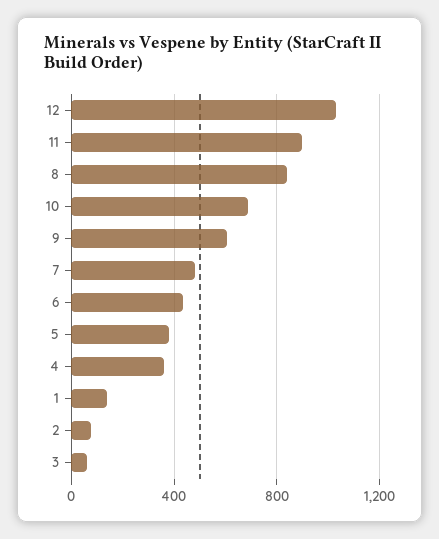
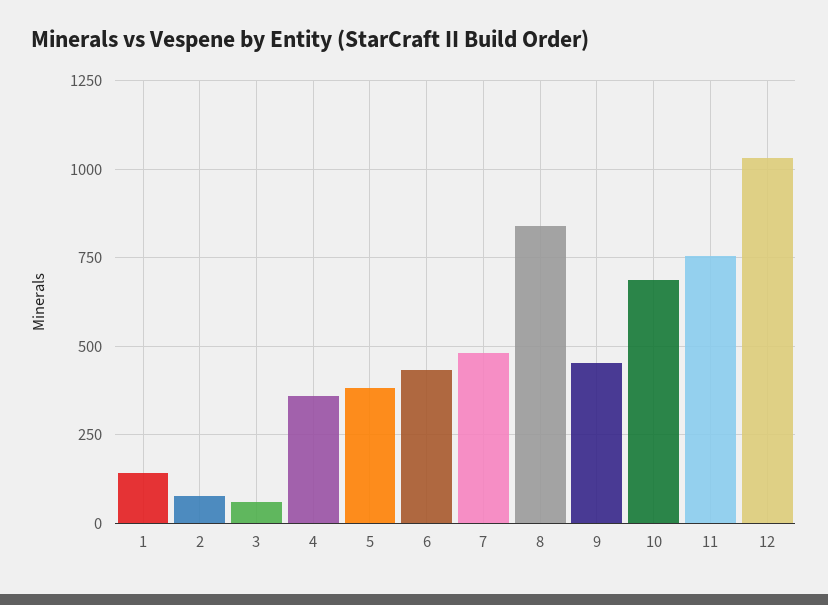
11: 900 -> 750
9: 600 -> 450

